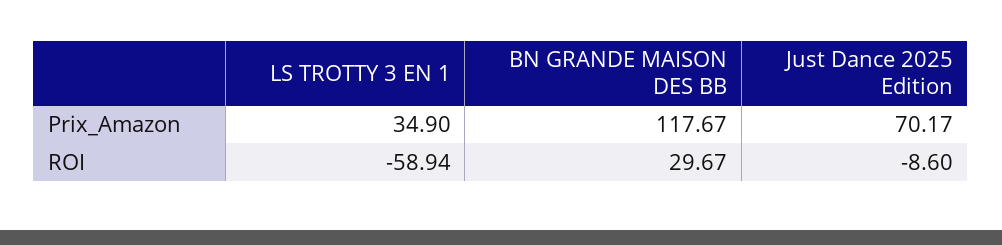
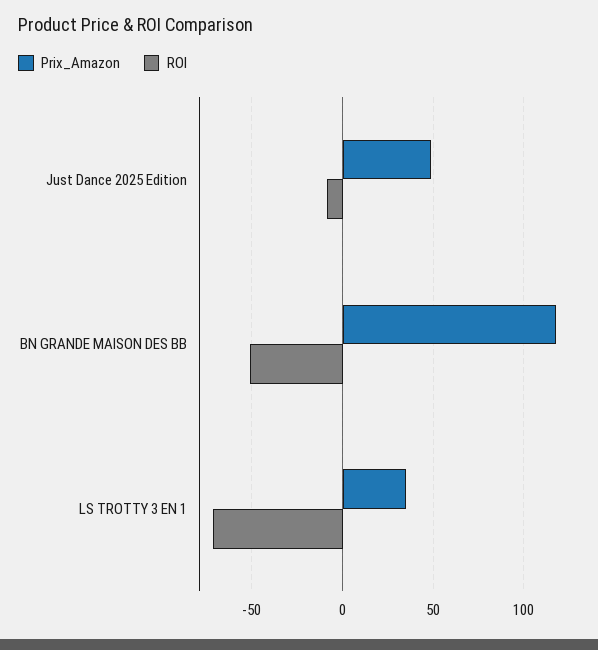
Prix_Amazon, Just Dance 2025 Edition: 70.17 -> 50
ROI, LS TROTTY 3 EN 1: -58.94 -> -70
ROI, BN GRANDE MAISON DES BB: 29.67 -> -50

